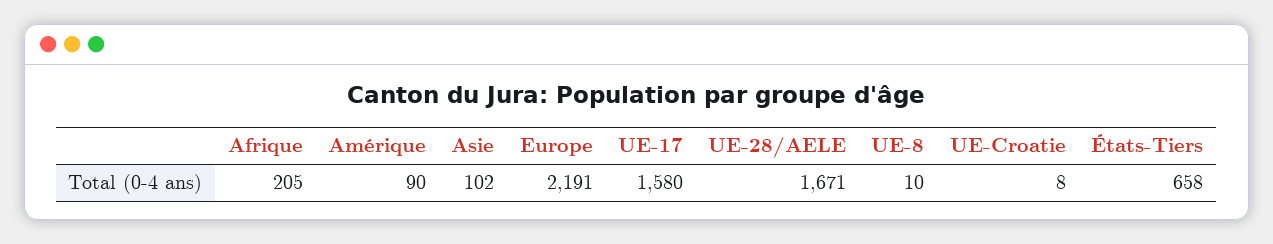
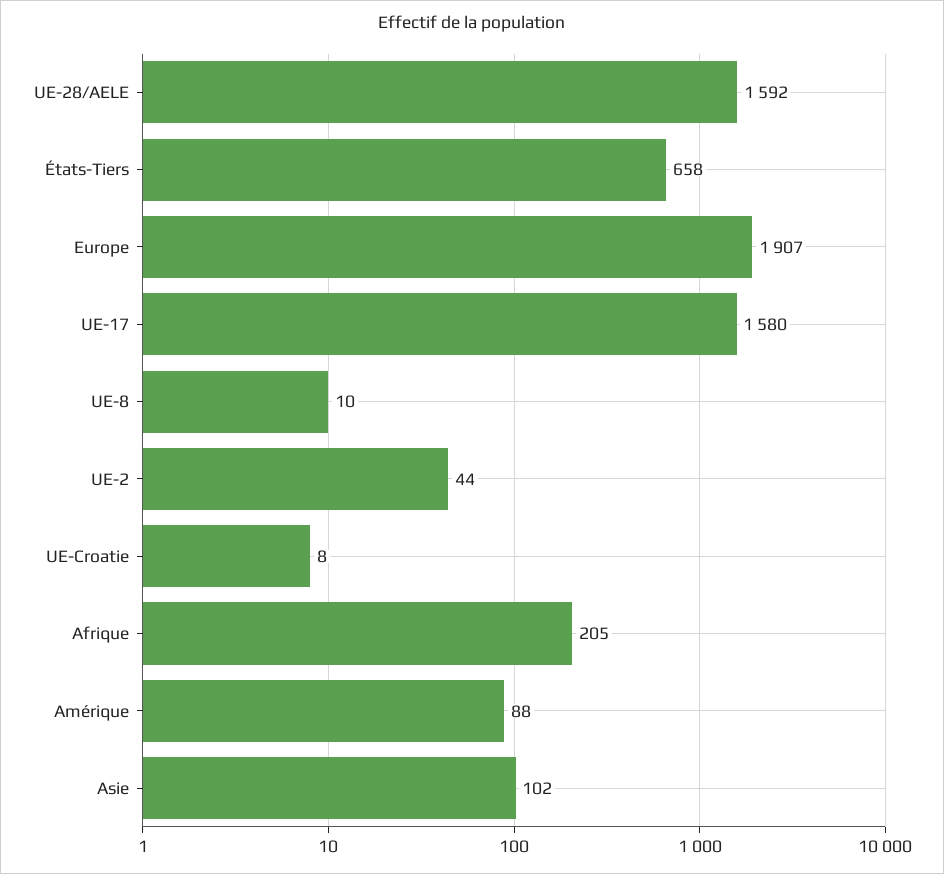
Amérique: 90 -> 88
Europe: 2191 -> 1907
UE-28/AELE: 1671 -> 1592
UE-2: none -> 44

